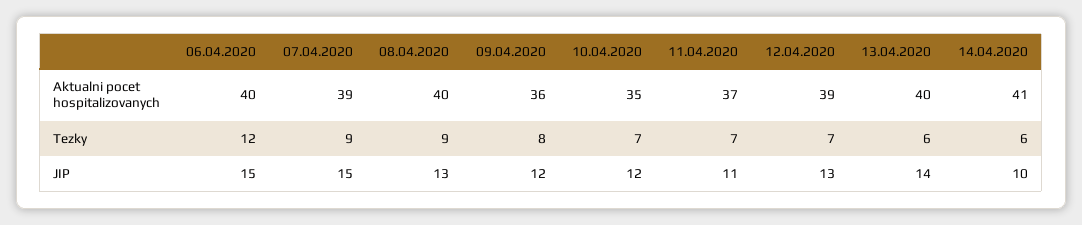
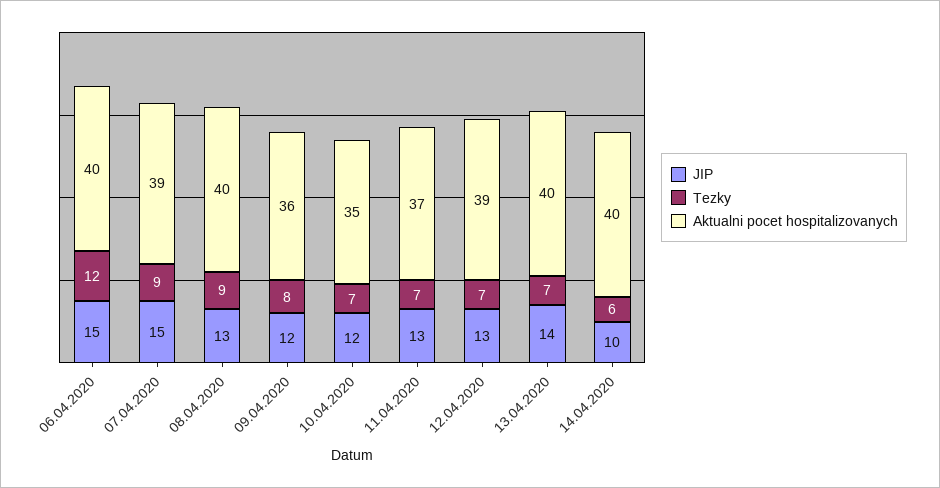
Aktualni pocet hospitalizovanych, 14.04.2020: 41 -> 40
Tezky, 13.04.2020: 6 -> 7
JIP, 11.04.2020: 11 -> 13

